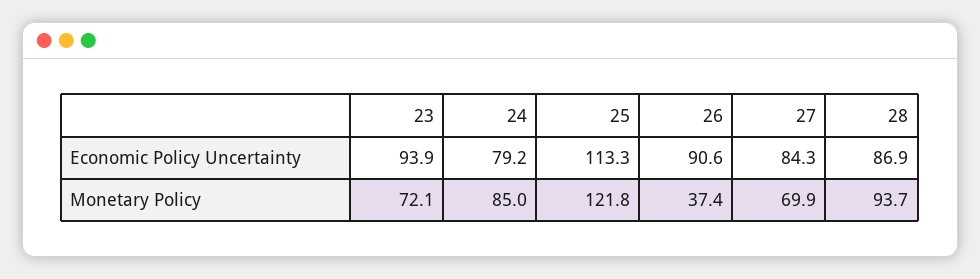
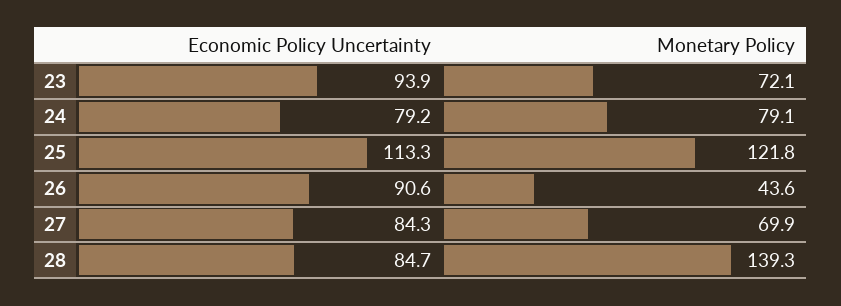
28, Economic Policy Uncertainty: 86.9 -> 84.7
24, Monetary Policy: 85 -> 79.1
26, Monetary Policy: 37.4 -> 43.6
28, Monetary Policy: 93.7 -> 139.3

